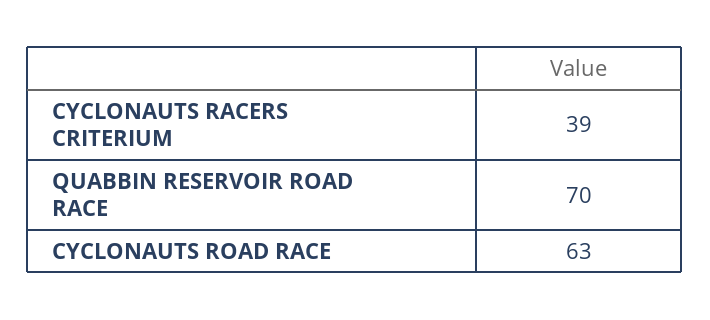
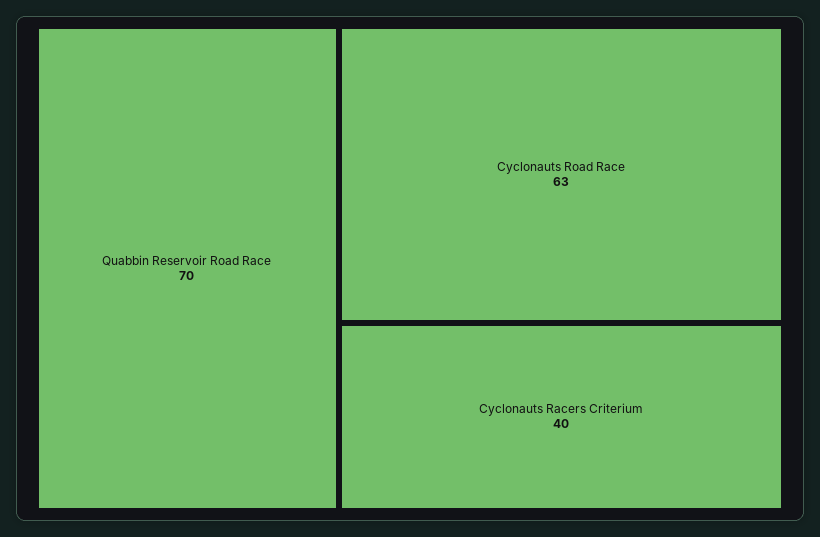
CYCLONAUTS RACERS CRITERIUM: 39 -> 40

